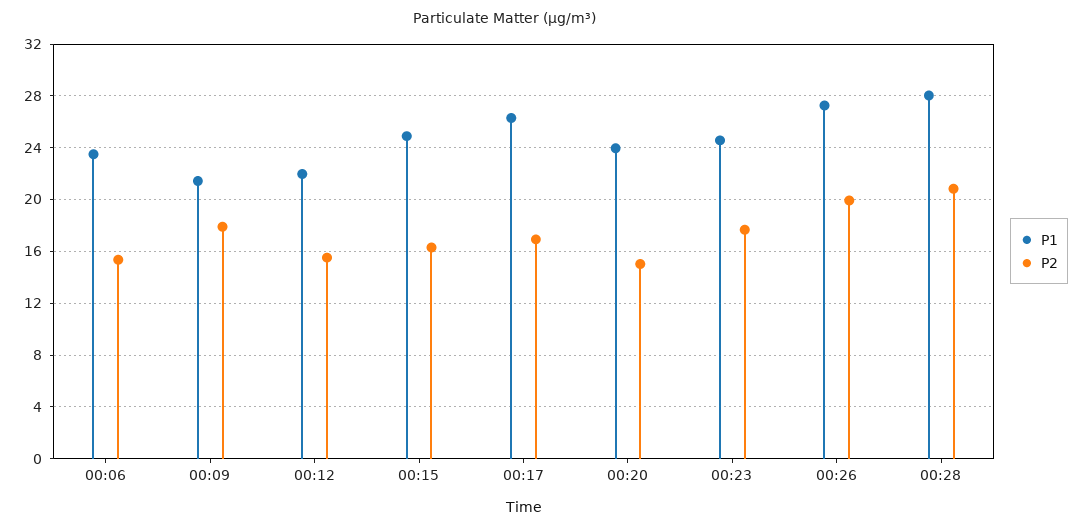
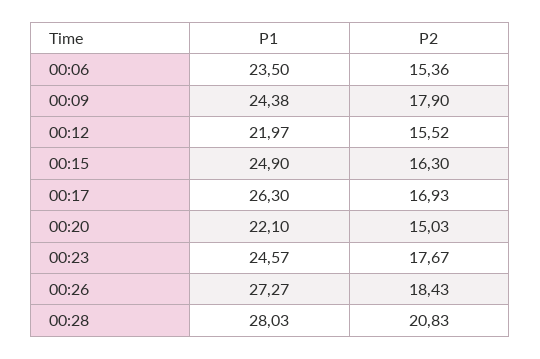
P1, 00:09: 21.5 -> 24.38
P1, 00:20: 24 -> 22.1
P2, 00:26: 20 -> 18.43

